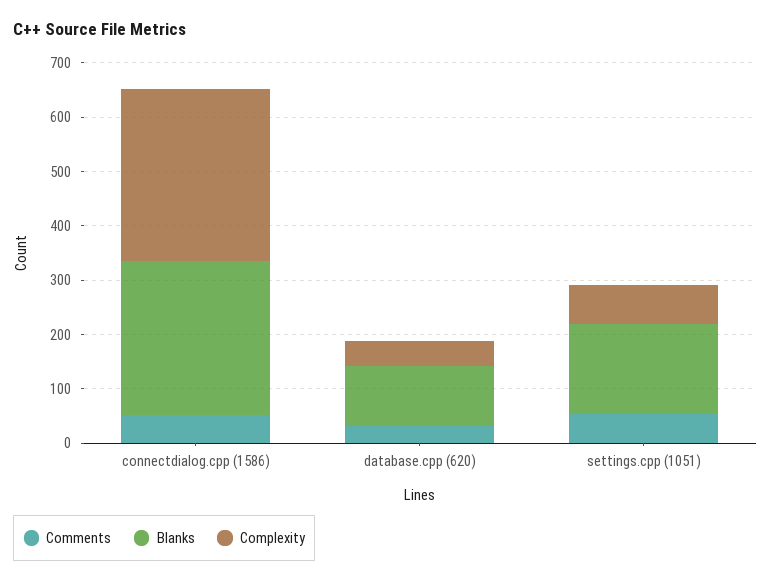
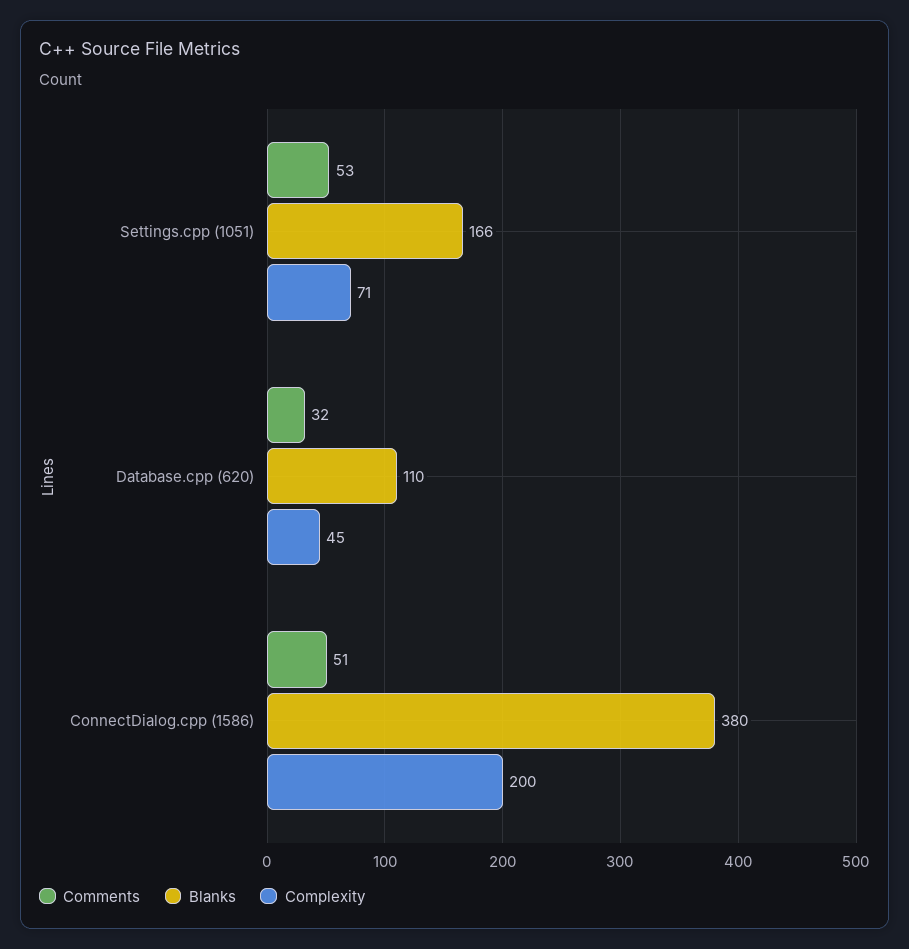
Blanks, connectdialog.cpp (1586): 280 -> 380
Complexity, connectdialog.cpp (1586): 320 -> 200

